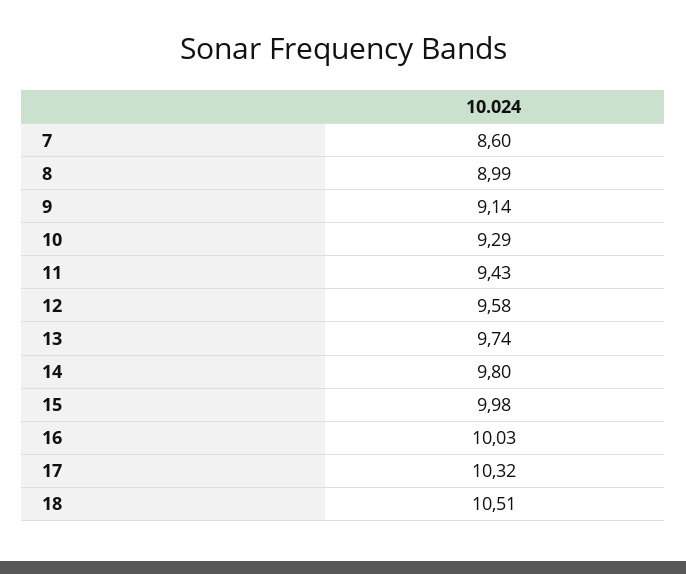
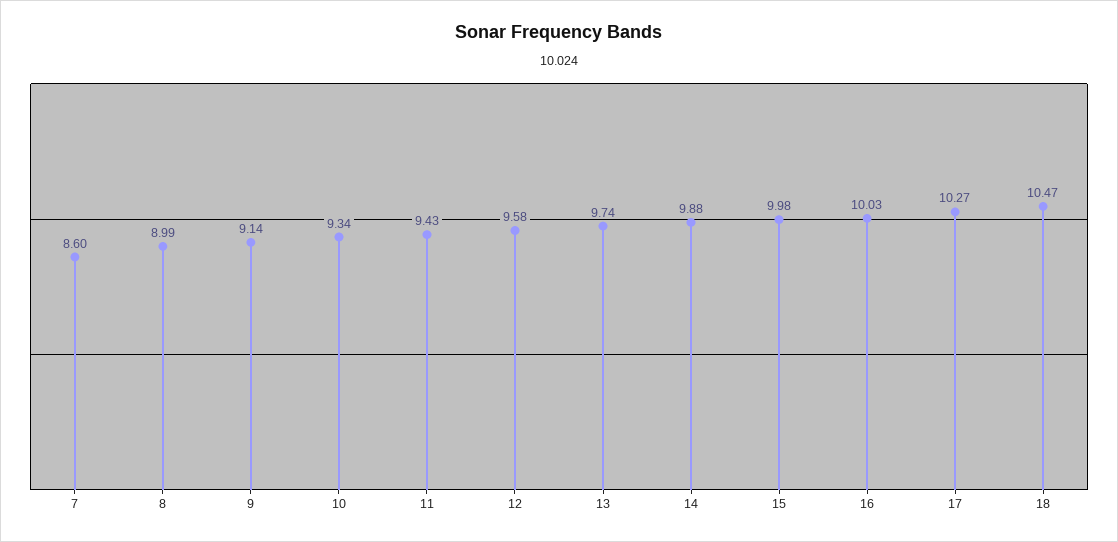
10: 9.29 -> 9.34
14: 9.8 -> 9.88
17: 10.32 -> 10.27
18: 10.51 -> 10.47

